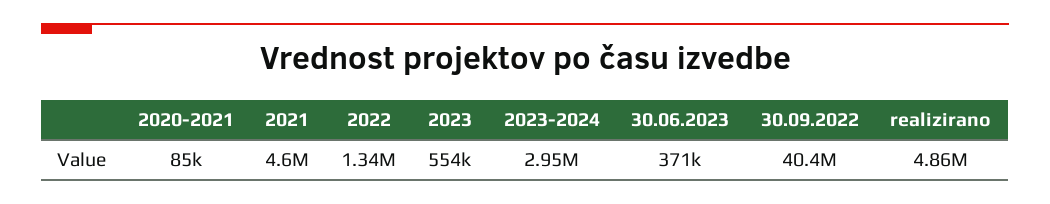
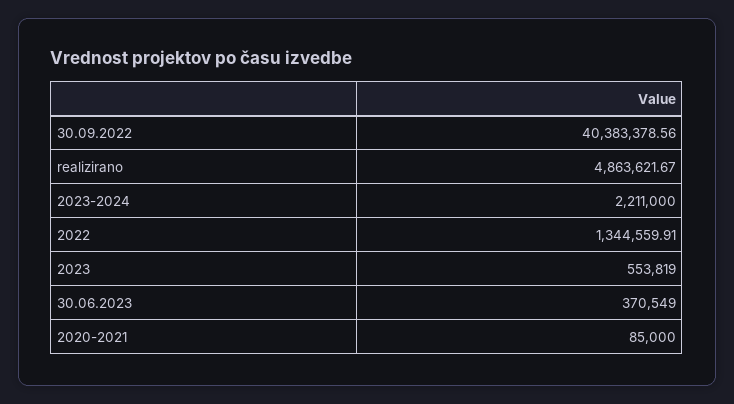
2021: 4600000 -> none
2023-2024: 2950000 -> 2211000

